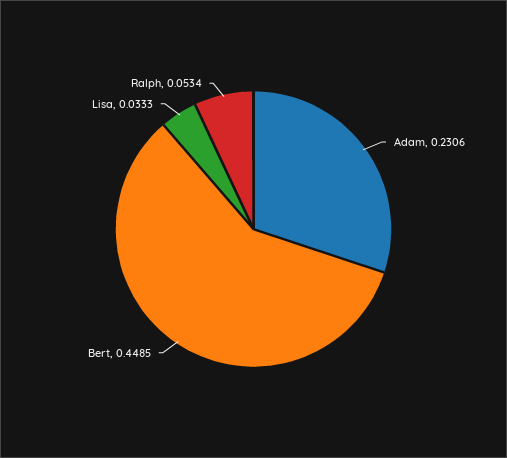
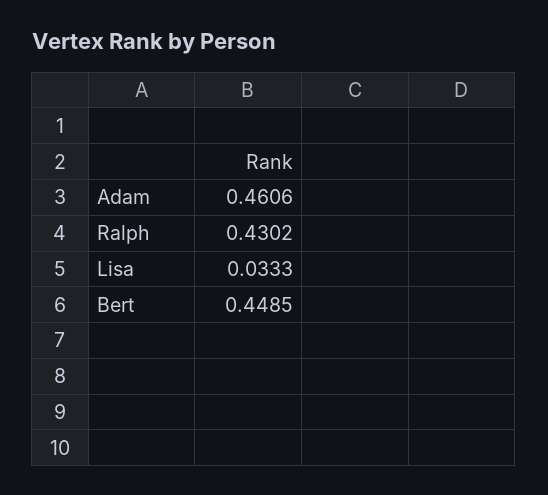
Adam: 0.2306 -> 0.4606
Ralph: 0.0534 -> 0.4302

